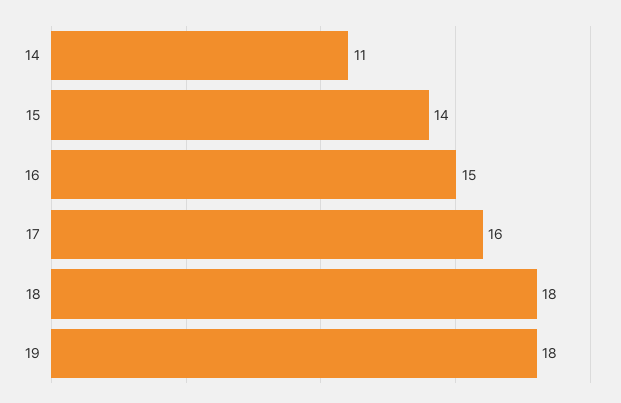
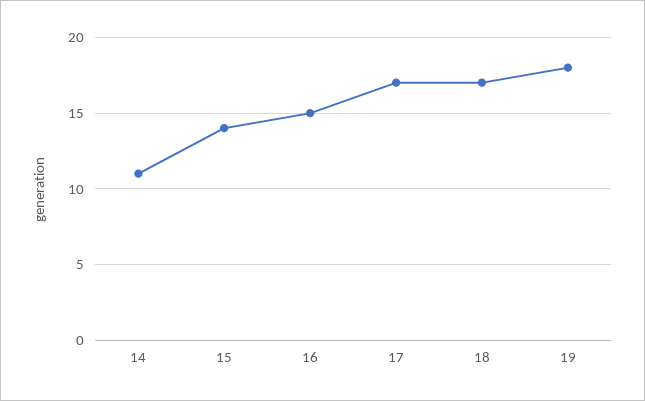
17: 16 -> 17
18: 18 -> 17

